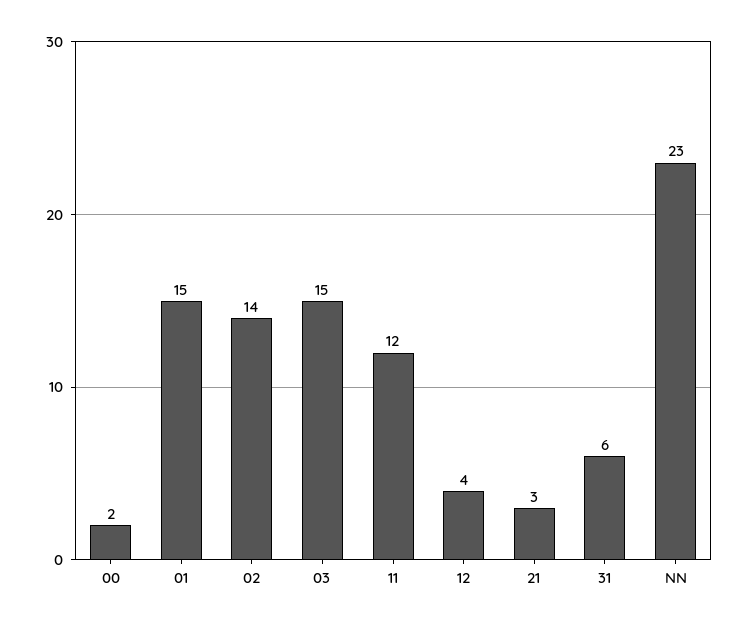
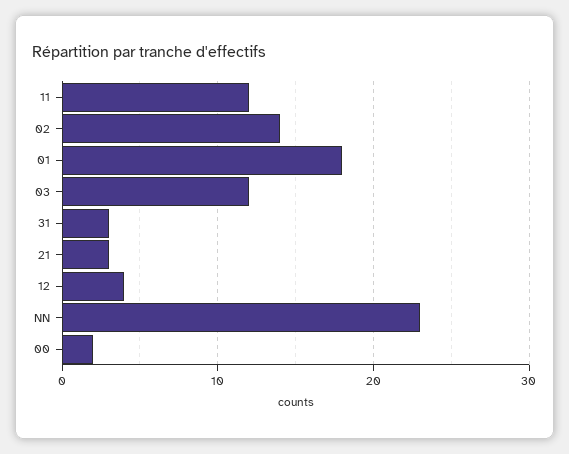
01: 15 -> 18
03: 15 -> 12
31: 6 -> 3

